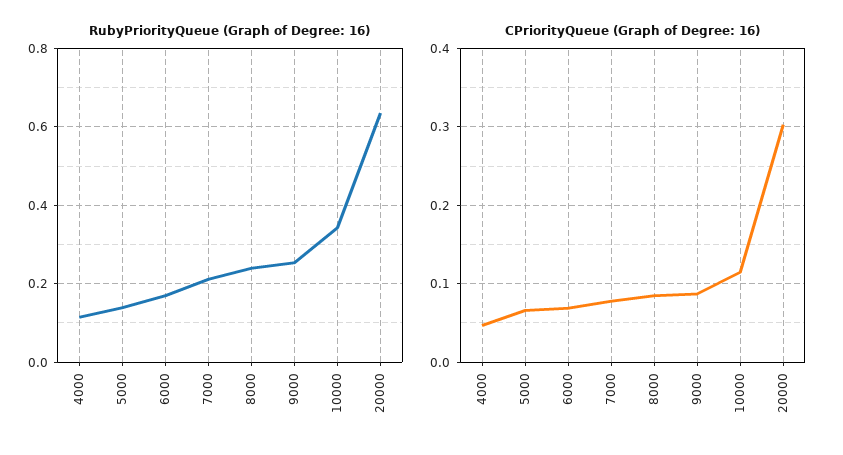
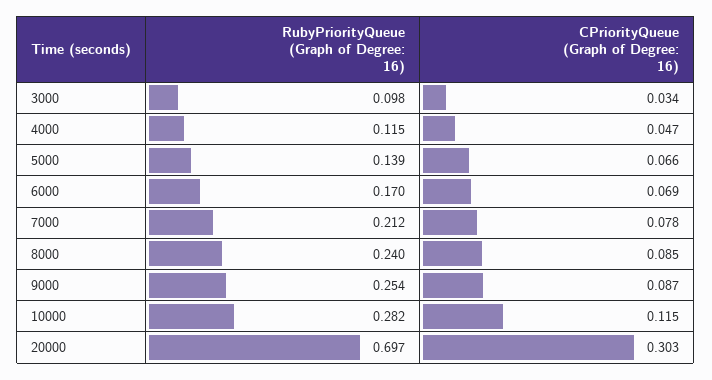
RubyPriorityQueue (Graph of Degree: 16), 10000: 0.34 -> 0.282
RubyPriorityQueue (Graph of Degree: 16), 20000: 0.64 -> 0.697
RubyPriorityQueue (Graph of Degree: 16), 3000: none -> 0.098
CPriorityQueue (Graph of Degree: 16), 3000: none -> 0.034

